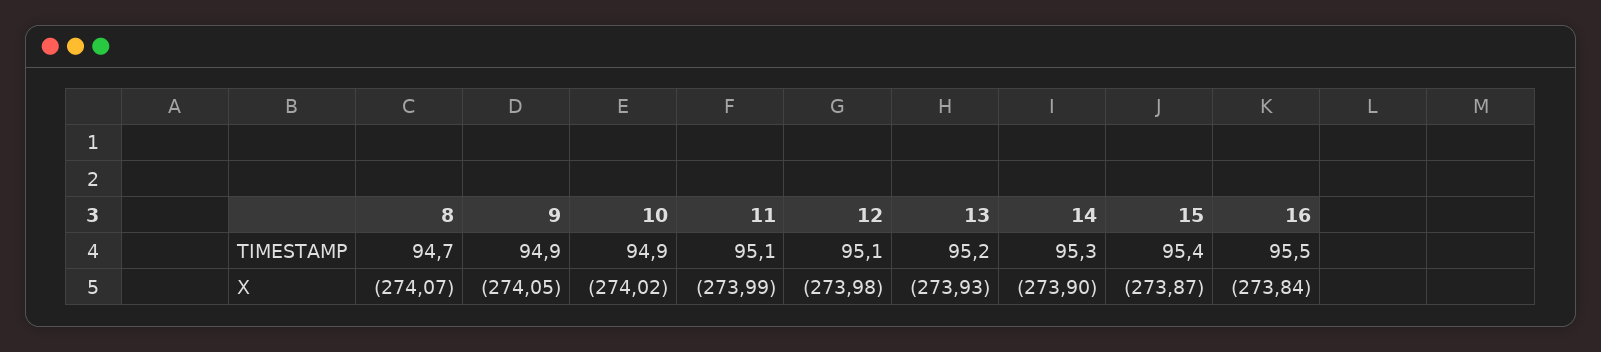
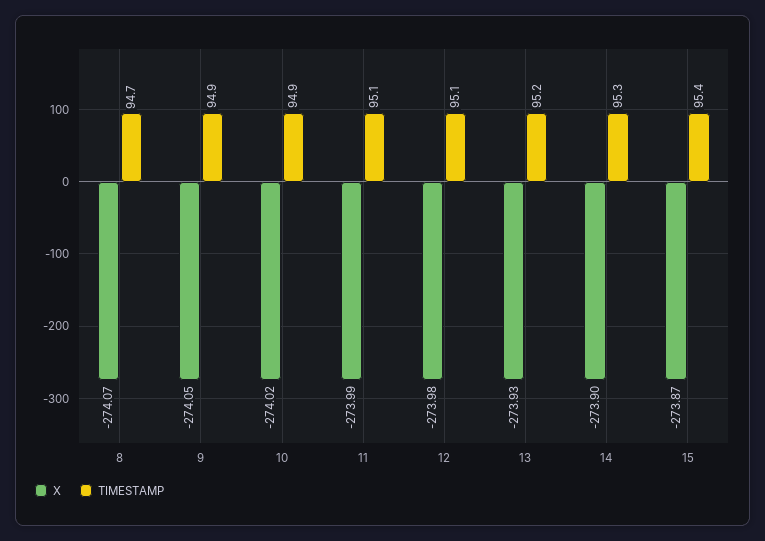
TIMESTAMP, 16: 95.5 -> none
X, 16: -273.84 -> none

